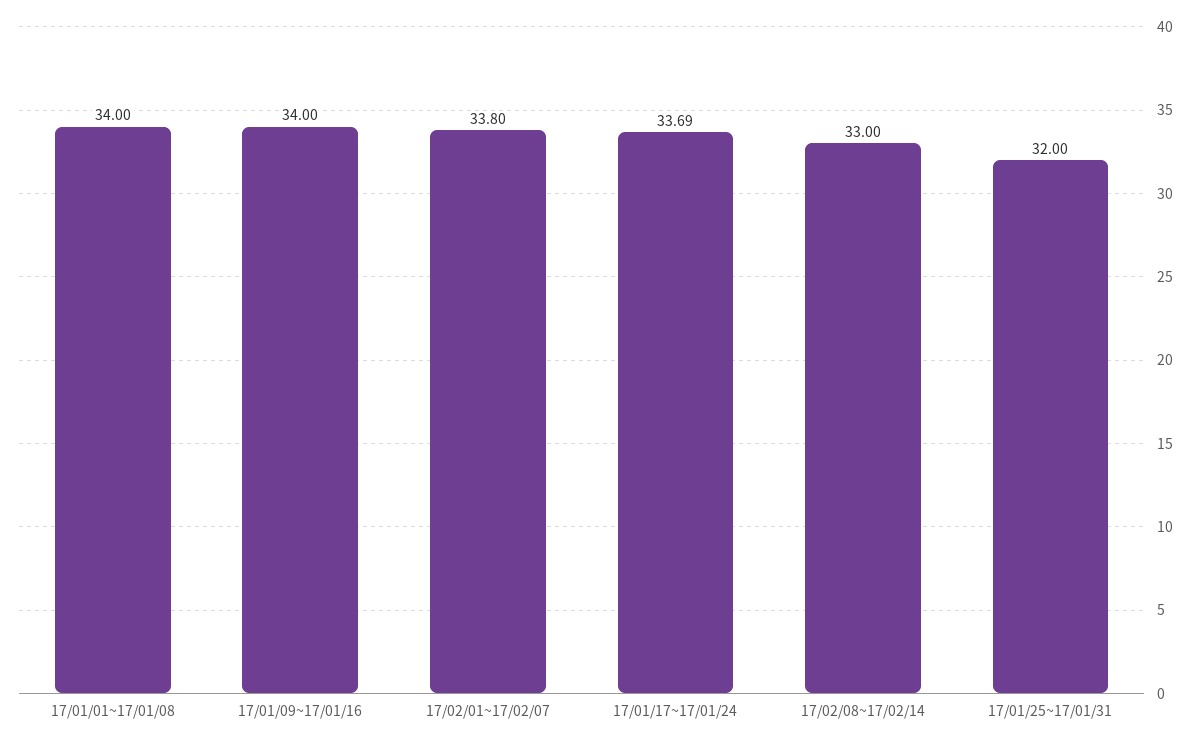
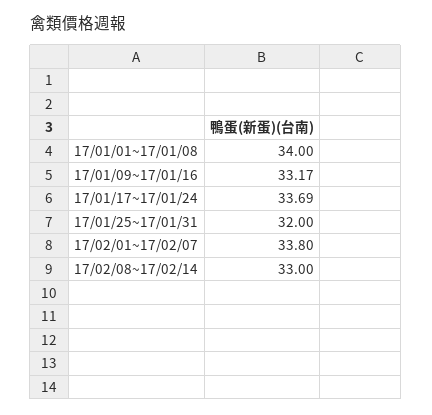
17/01/09~17/01/16: 34 -> 33.17

